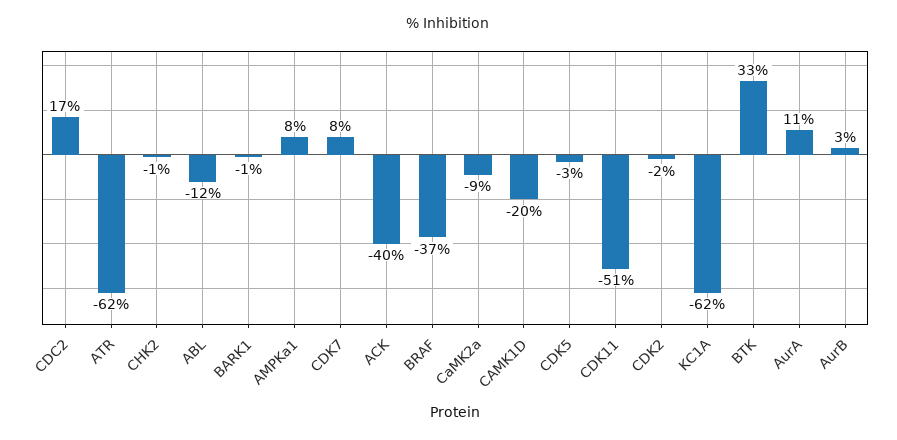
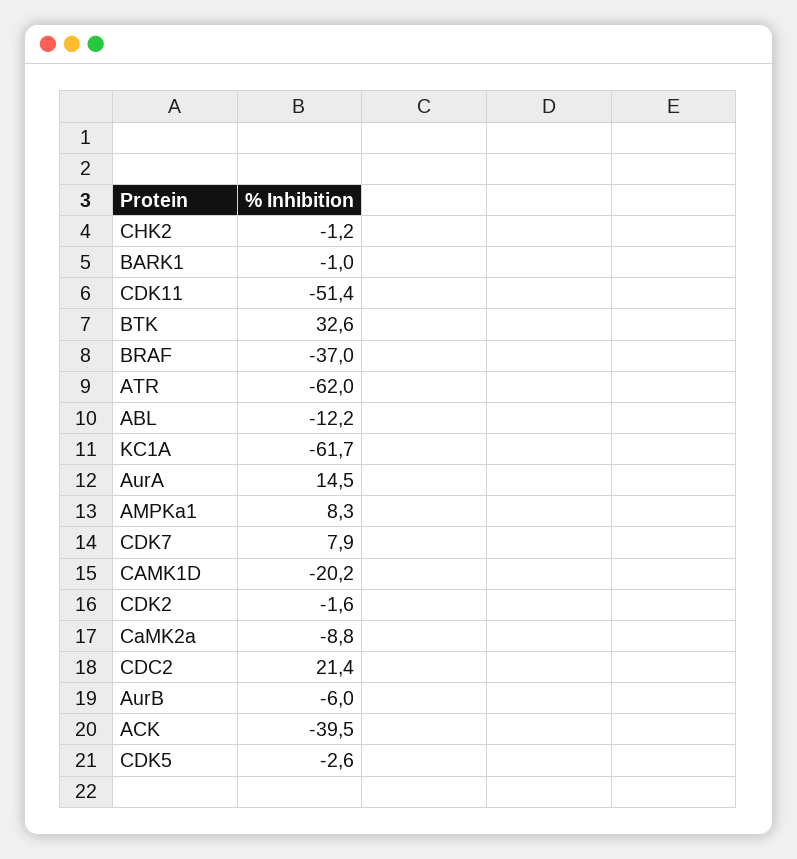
CDC2: 17 -> 21.4
AurA: 11 -> 14.5
AurB: 3 -> -6

